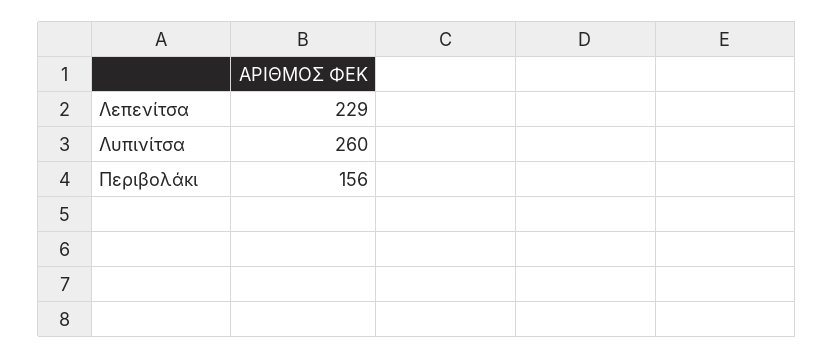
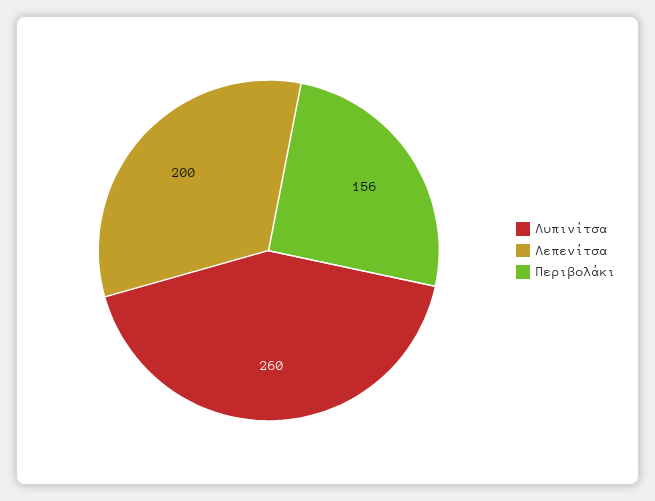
Λεπενίτσα: 229 -> 200

